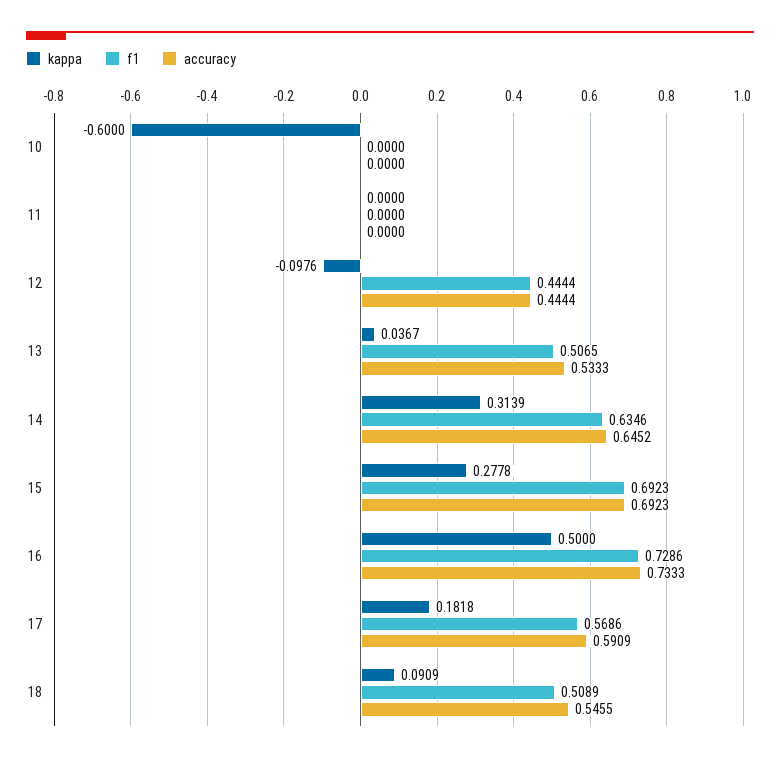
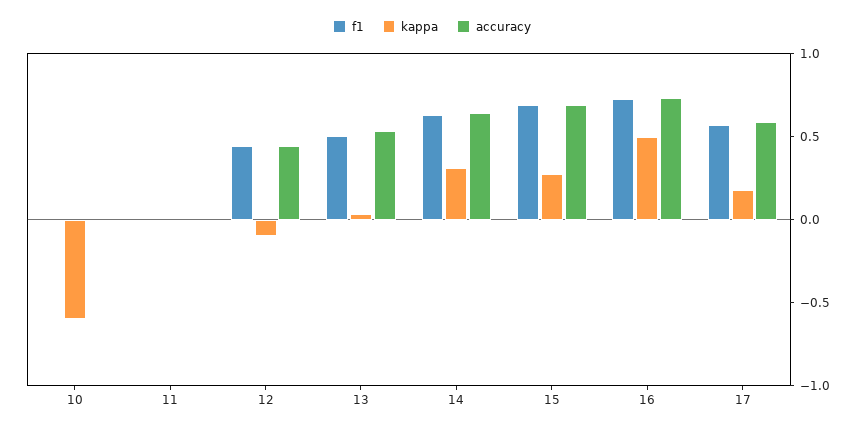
kappa, 18: 0.0909 -> none
f1, 18: 0.5089 -> none
accuracy, 18: 0.5455 -> none

